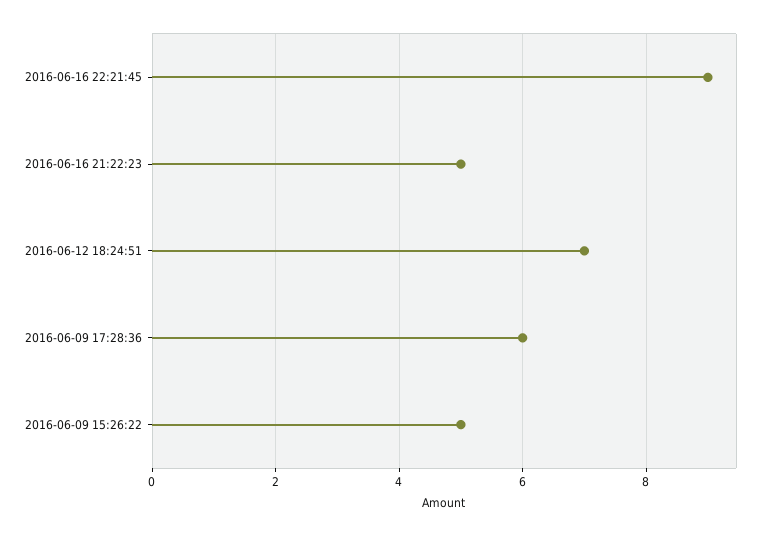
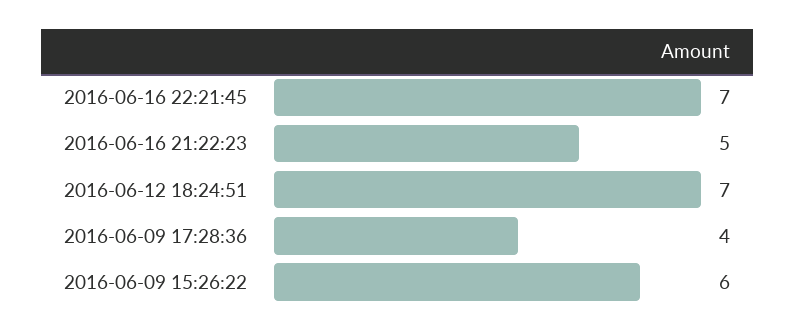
2016-06-16 22:21:45: 9 -> 7
2016-06-09 17:28:36: 6 -> 4
2016-06-09 15:26:22: 5 -> 6

